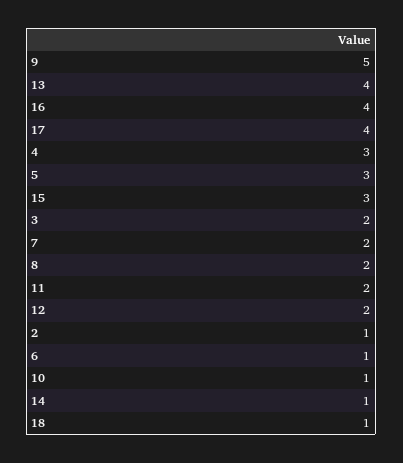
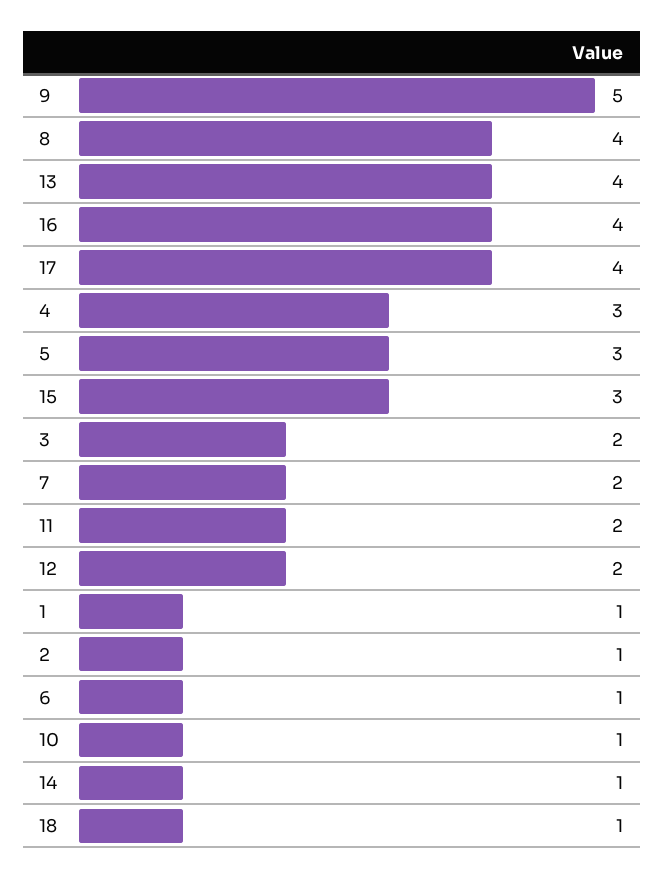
8: 2 -> 4
1: none -> 1

